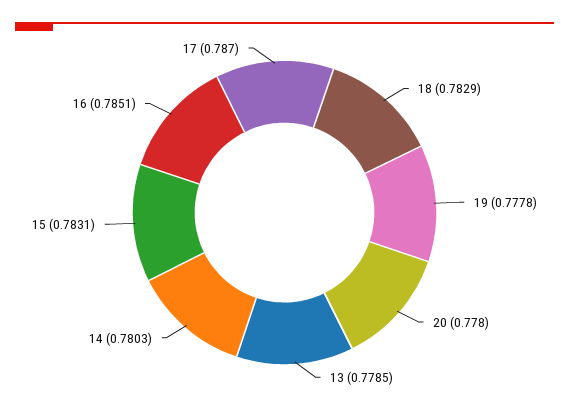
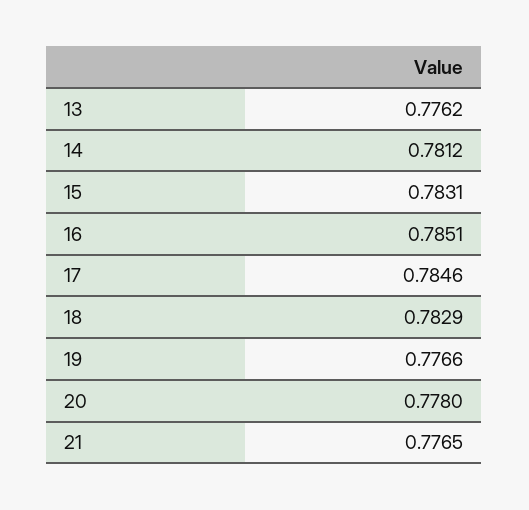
19: 0.7778 -> 0.7766
13: 0.7785 -> 0.7762
14: 0.7803 -> 0.7812
17: 0.787 -> 0.7846
21: none -> 0.7765

